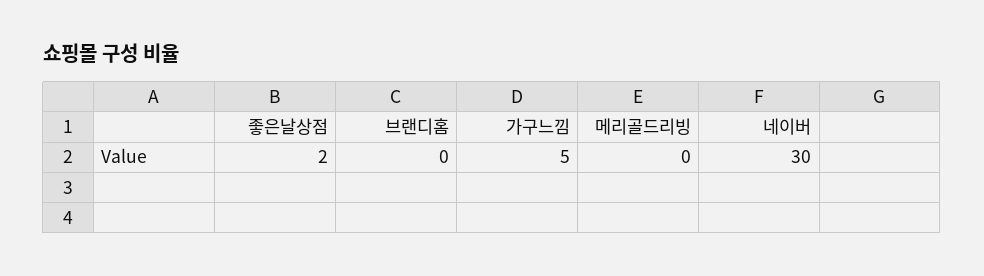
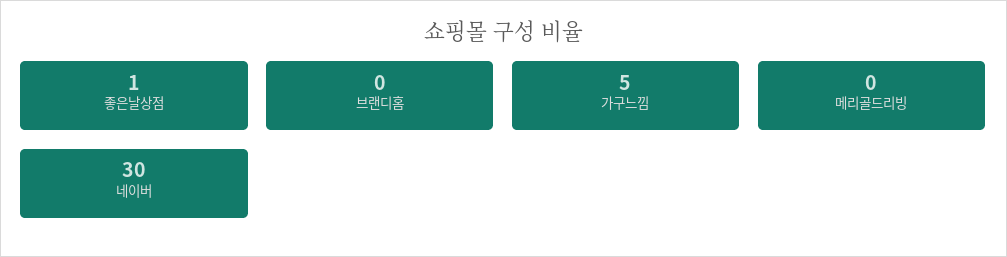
좋은날상점: 2 -> 1

